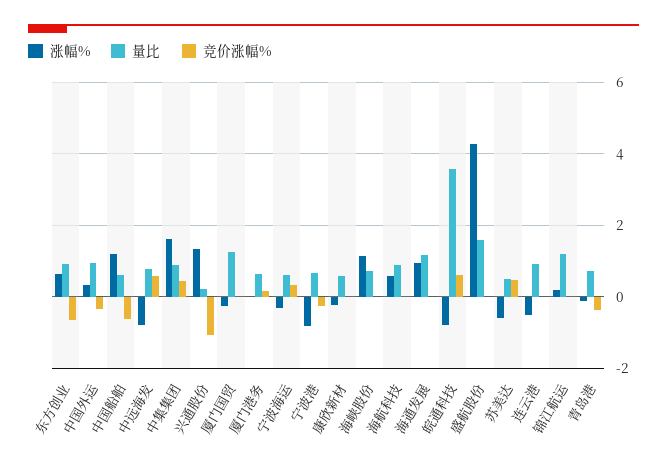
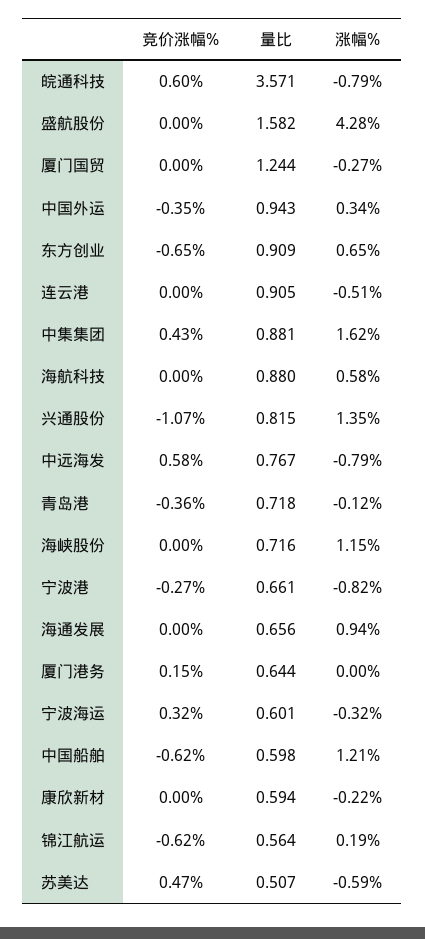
量比, 兴通股份: 0.2 -> 0.815
量比, 海通发展: 1.2 -> 0.656
量比, 锦江航运: 1.2 -> 0.564
竞价涨幅%, 锦江航运: 0 -> -0.62

